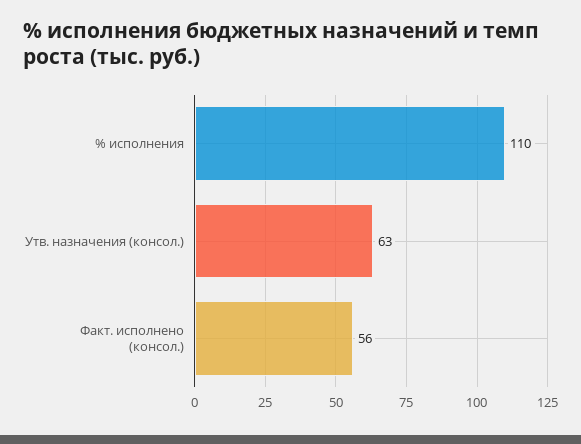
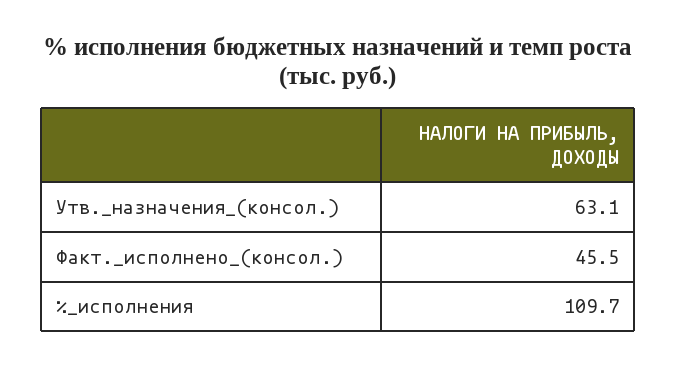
Факт. исполнено (консол.): 56 -> 45.5

